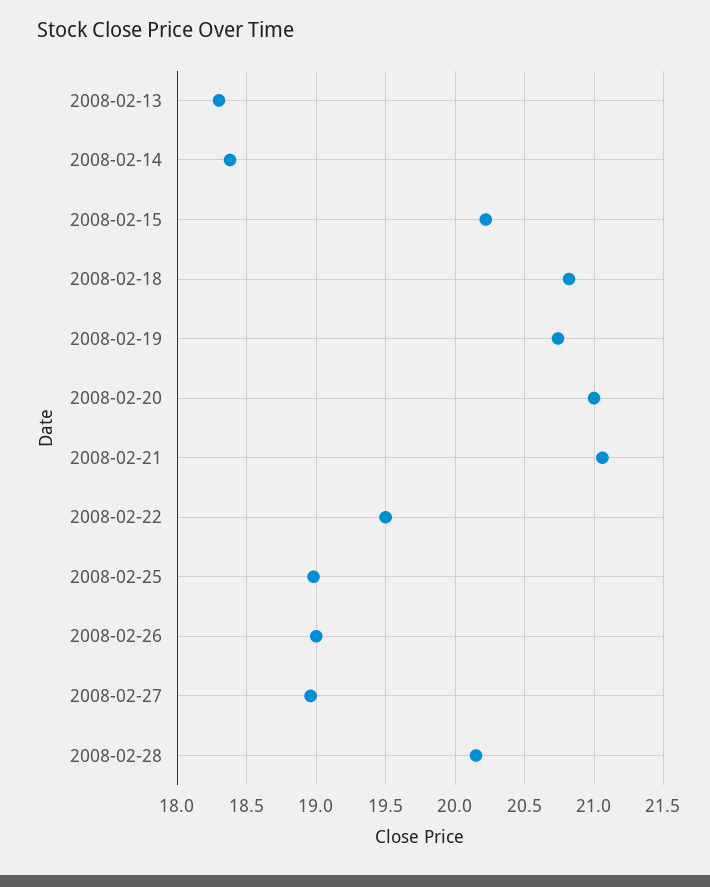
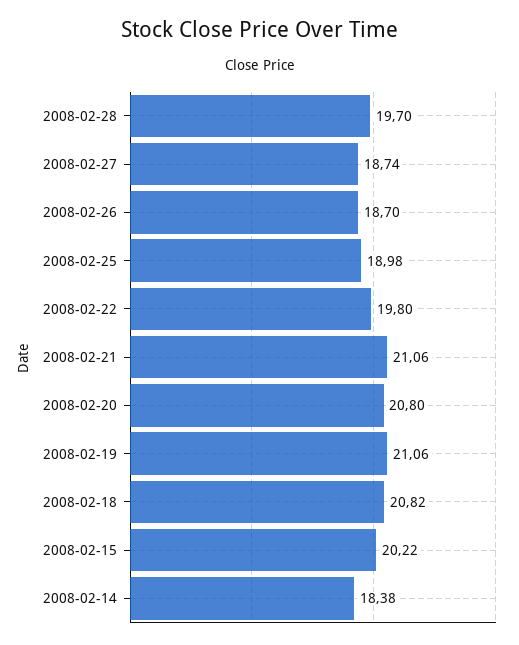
2008-02-13: 18.3 -> none
2008-02-19: 20.75 -> 21.06
2008-02-20: 21 -> 20.8
2008-02-22: 19.5 -> 19.8
2008-02-26: 19 -> 18.7
2008-02-27: 18.95 -> 18.74
2008-02-28: 20.15 -> 19.7

